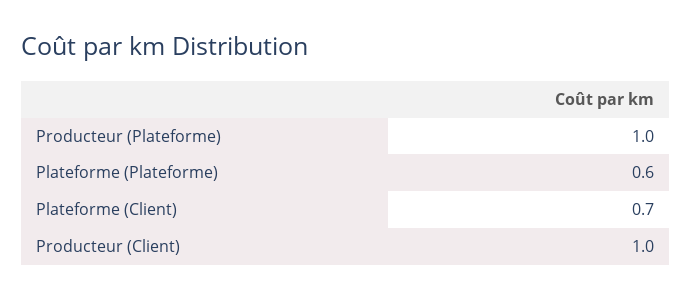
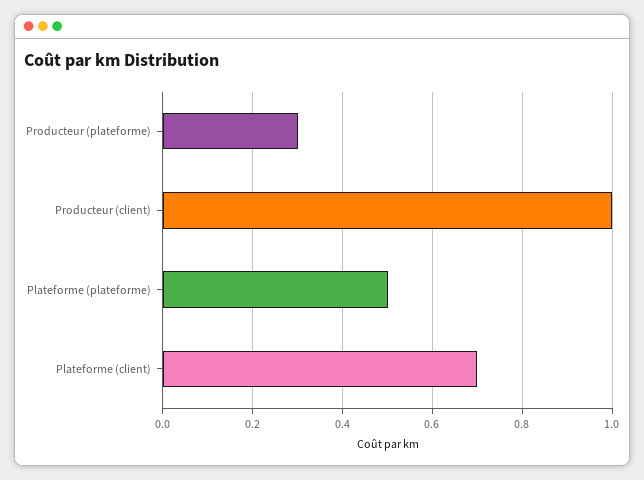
Producteur (Plateforme): 1 -> 0.3
Plateforme (Plateforme): 0.6 -> 0.5

